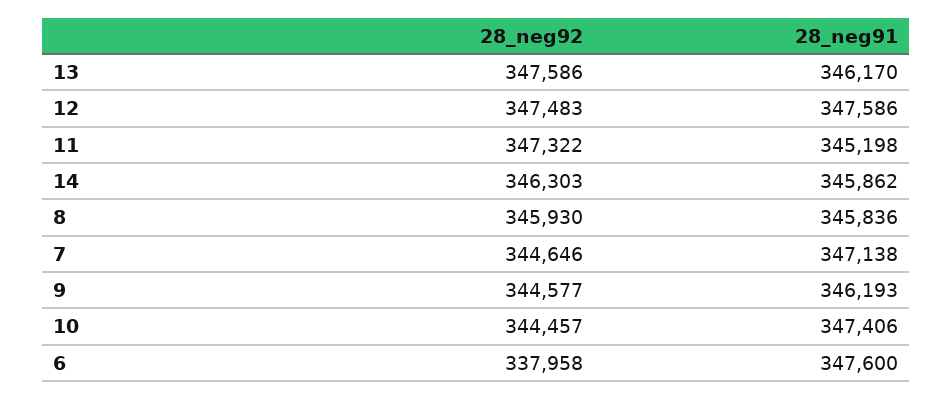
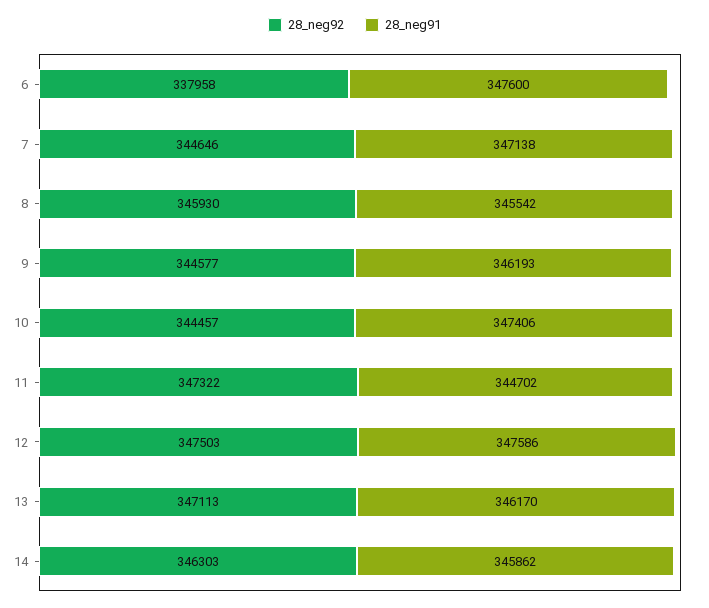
28_neg92, 13: 347586 -> 347113
28_neg92, 12: 347483 -> 347503
28_neg91, 11: 345198 -> 344702
28_neg91, 8: 345836 -> 345542

